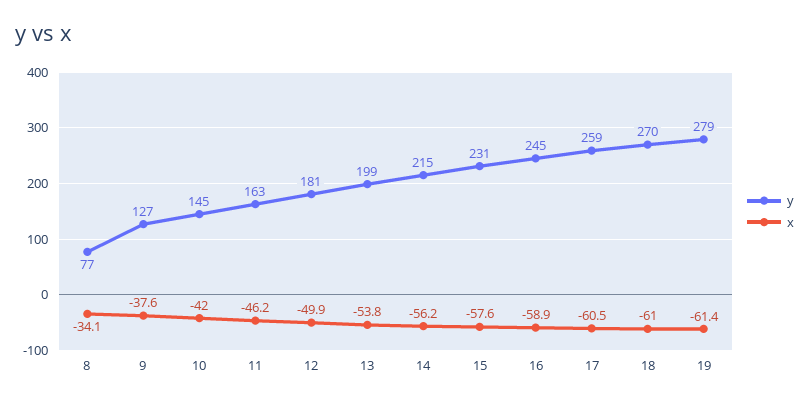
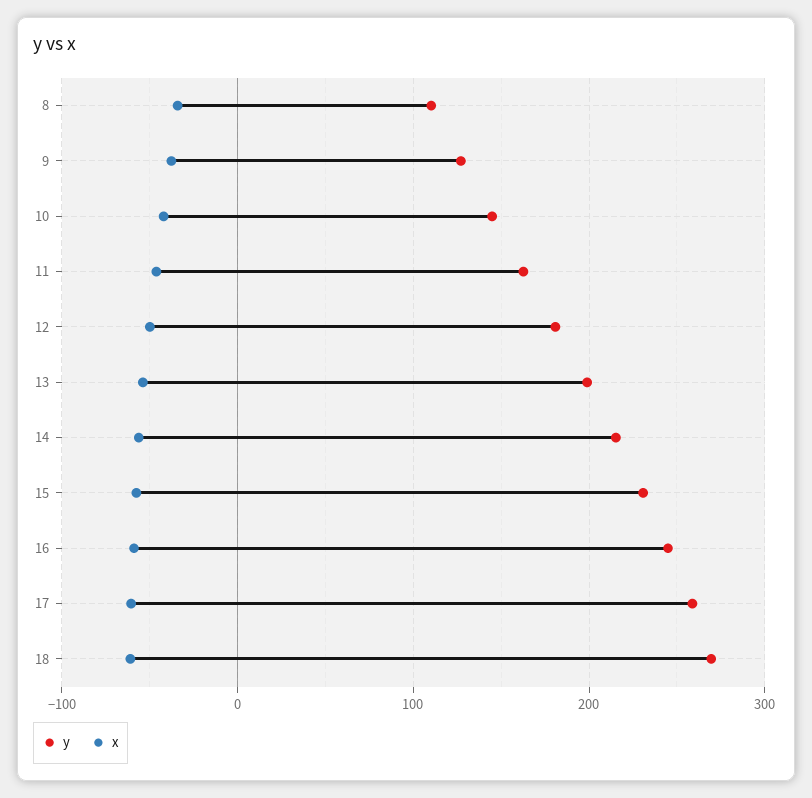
y, 8: 77 -> 110
y, 19: 279 -> none
x, 19: -61.4 -> none

